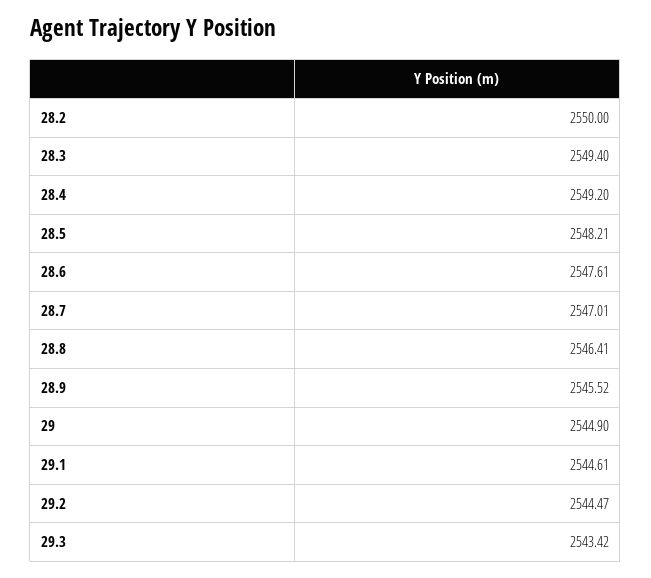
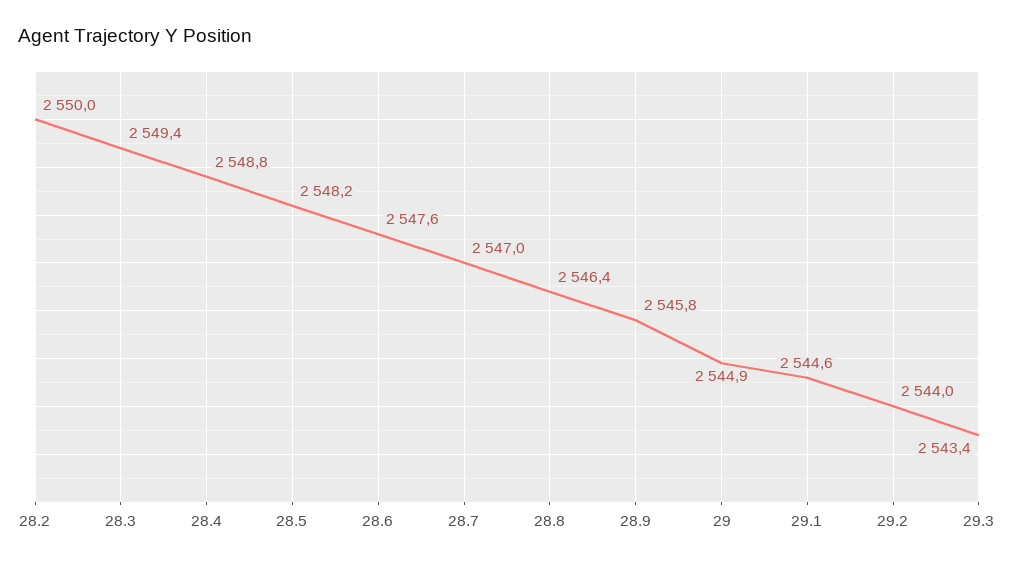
28.4: 2549.2 -> 2548.8
28.9: 2545.52 -> 2545.8
29.2: 2544.47 -> 2544

